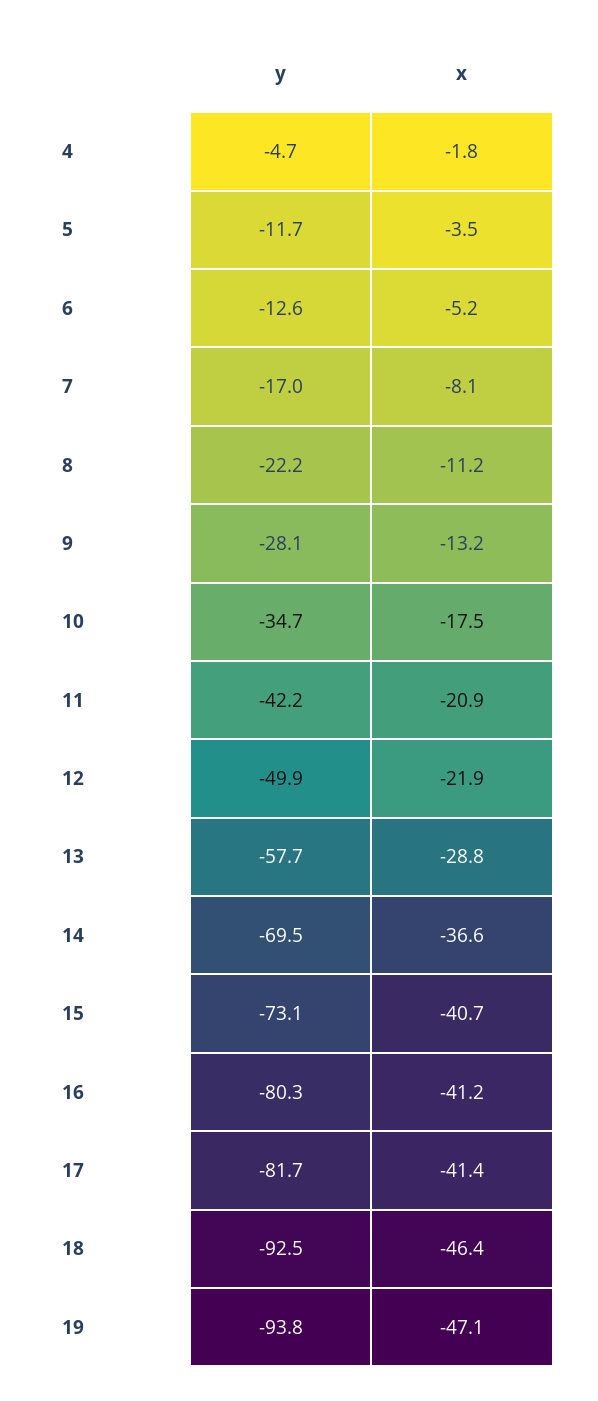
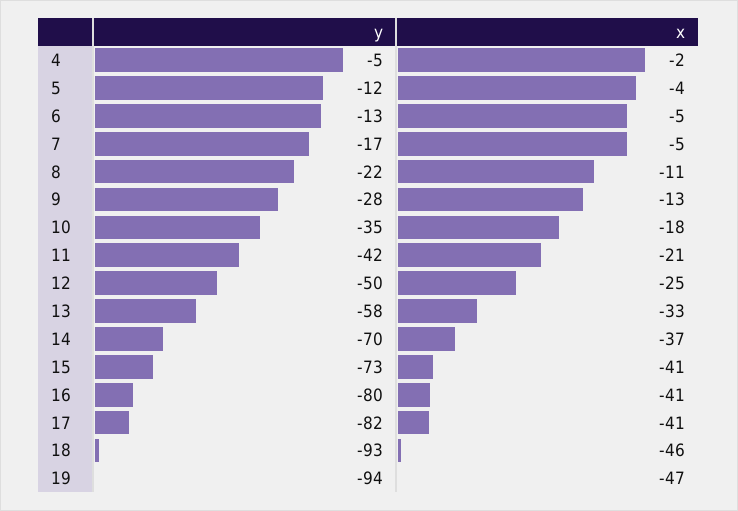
x, 7: -8.1 -> -5
x, 12: -21.9 -> -25
x, 13: -28.8 -> -33

